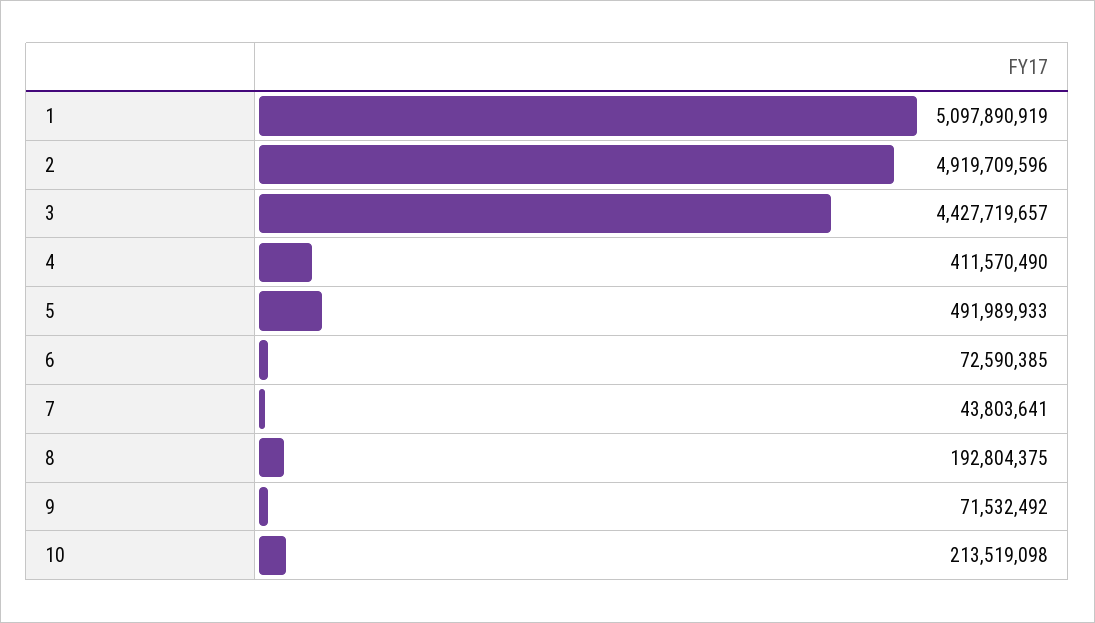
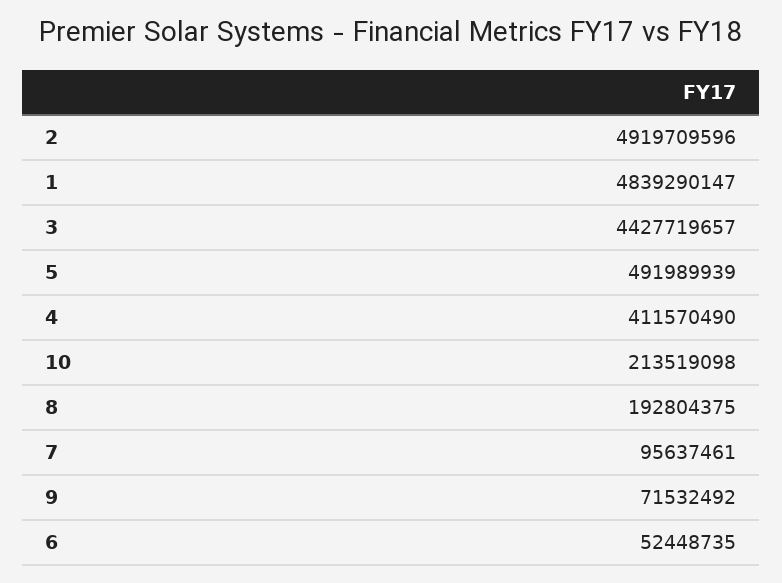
1: 5097890919 -> 4839290147
5: 491989933 -> 491989939
6: 72590385 -> 52448735
7: 43803641 -> 95637461

